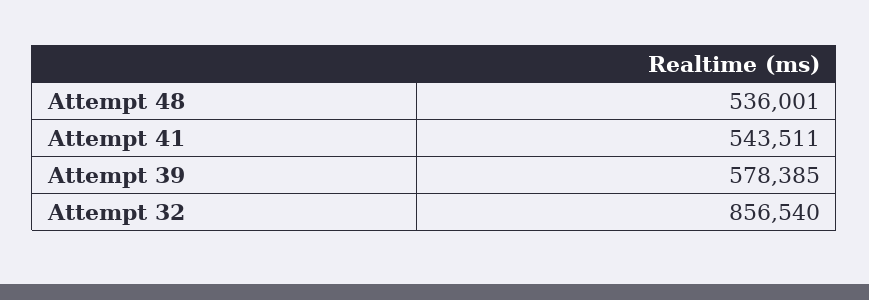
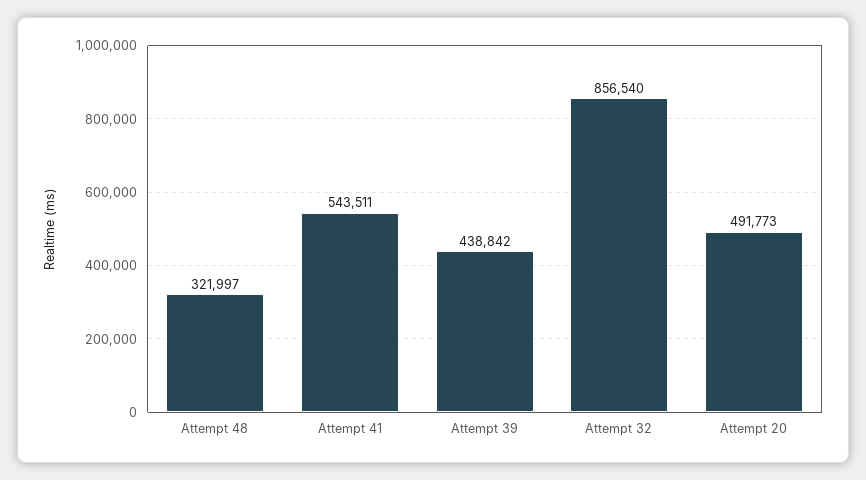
Attempt 48: 536001 -> 321997
Attempt 39: 578385 -> 438842
Attempt 20: none -> 491773

